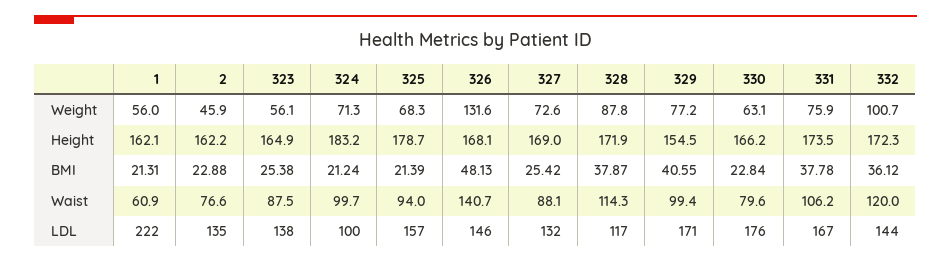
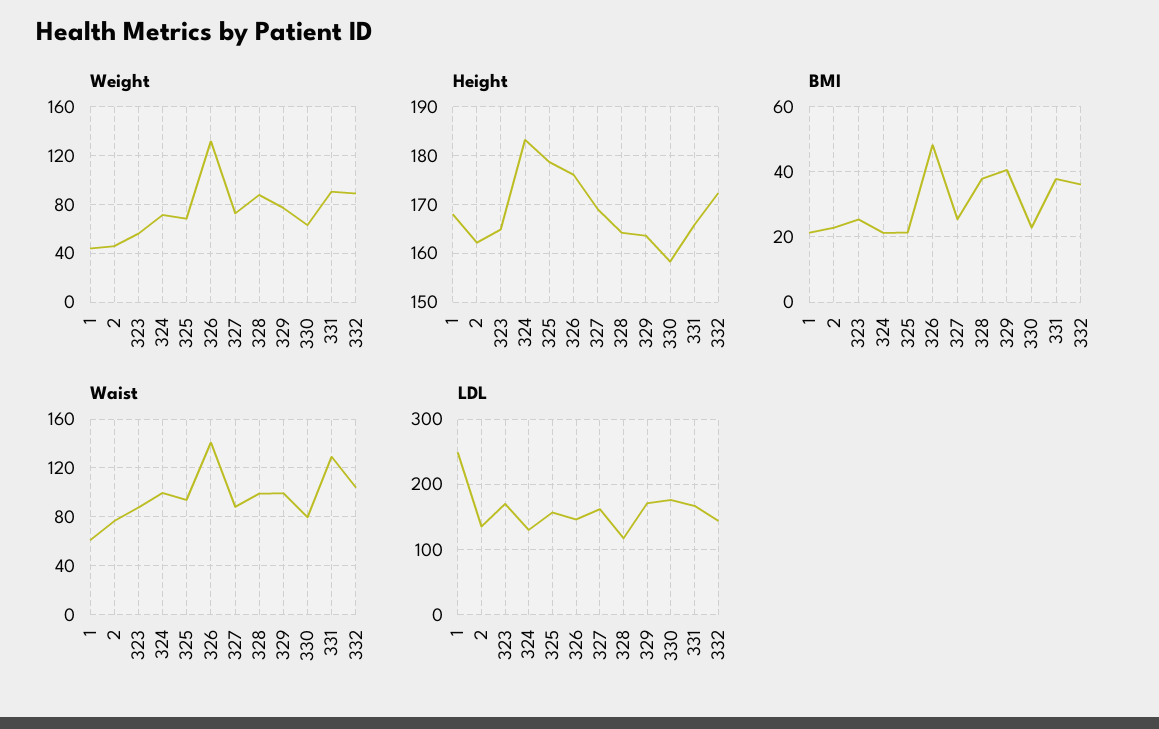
Weight, 1: 56 -> 45
Weight, 331: 75.9 -> 90
Weight, 332: 100.7 -> 90
Height, 1: 162.1 -> 168
Height, 326: 168.1 -> 176
Height, 328: 171.9 -> 164
Height, 329: 154.5 -> 164
Height, 330: 166.2 -> 158
Height, 331: 173.5 -> 166
Waist, 328: 114.3 -> 100
Waist, 331: 106.2 -> 130
Waist, 332: 120 -> 105
LDL, 1: 222 -> 250
LDL, 323: 138 -> 170
LDL, 324: 100 -> 130
LDL, 327: 132 -> 160

